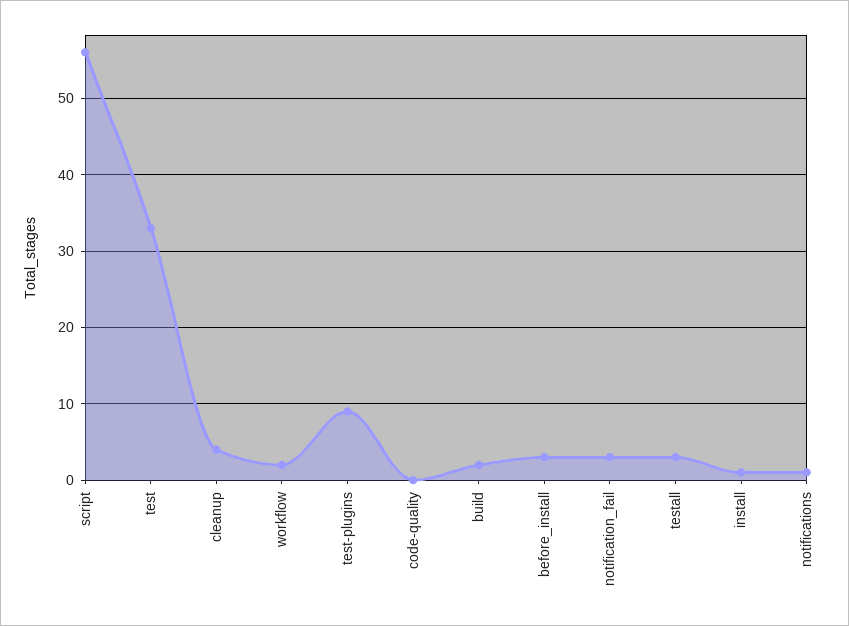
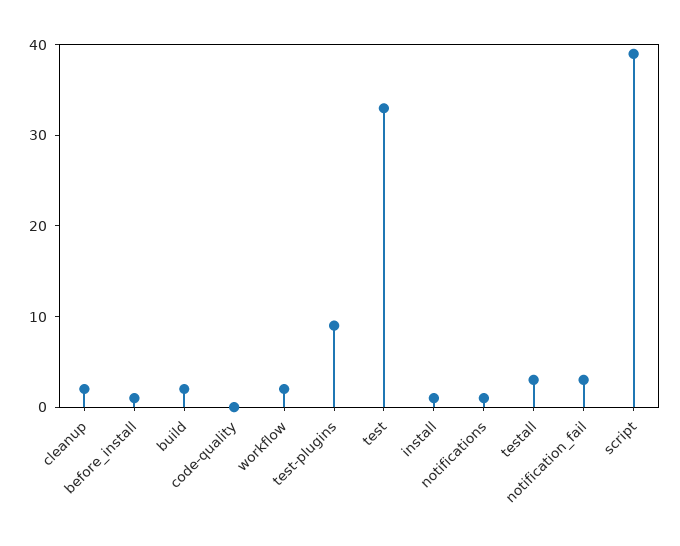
script: 56 -> 39
cleanup: 4 -> 2
before_install: 3 -> 1

